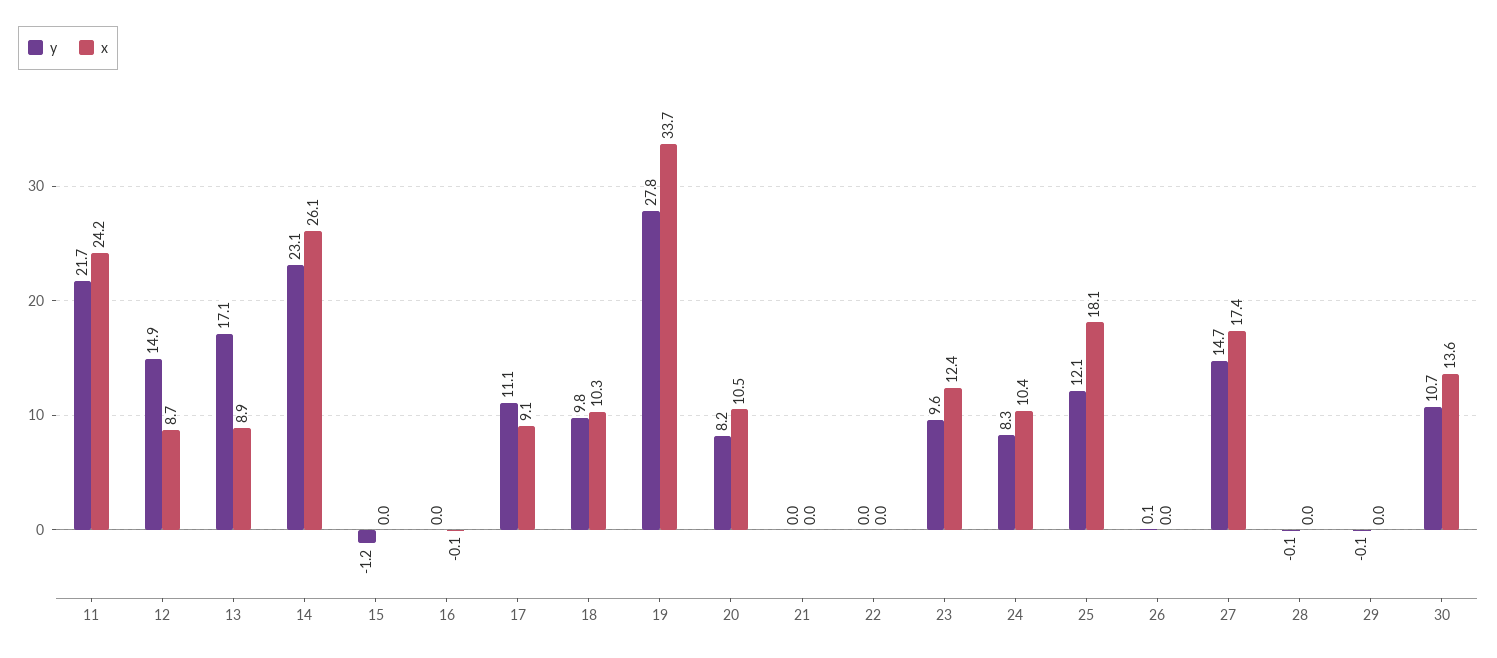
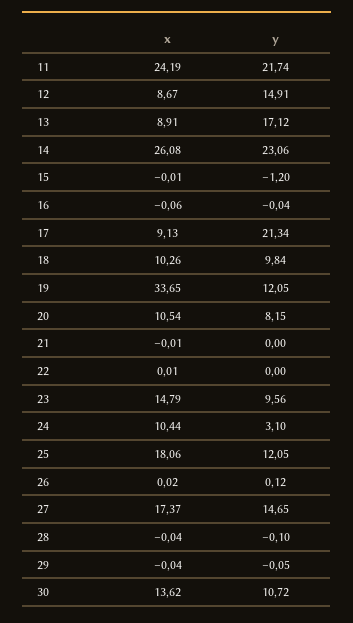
y, 17: 11.1 -> 21.34
y, 19: 27.8 -> 12.05
x, 23: 12.4 -> 14.79
y, 24: 8.3 -> 3.1

